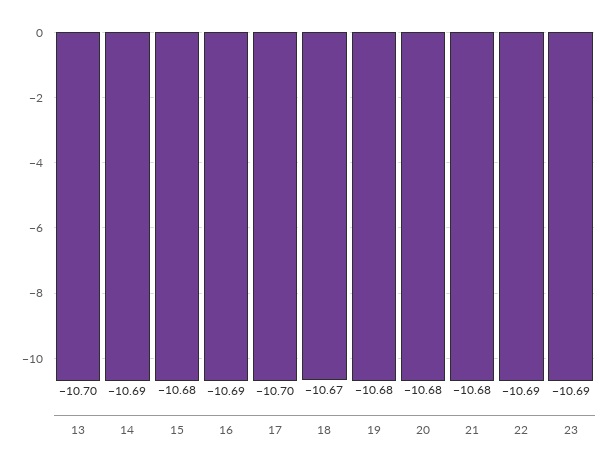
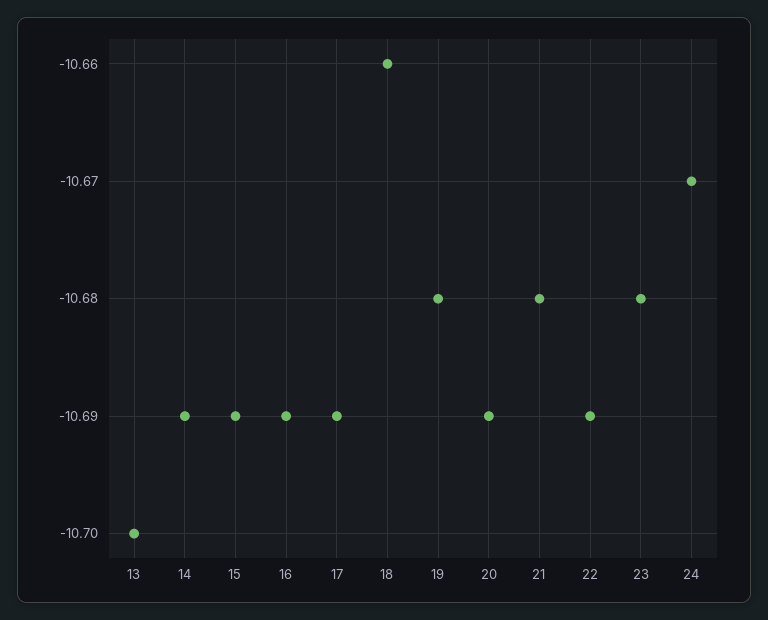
15: -10.68 -> -10.69
17: -10.7 -> -10.69
18: -10.67 -> -10.66
20: -10.68 -> -10.69
23: -10.69 -> -10.68
24: none -> -10.67

